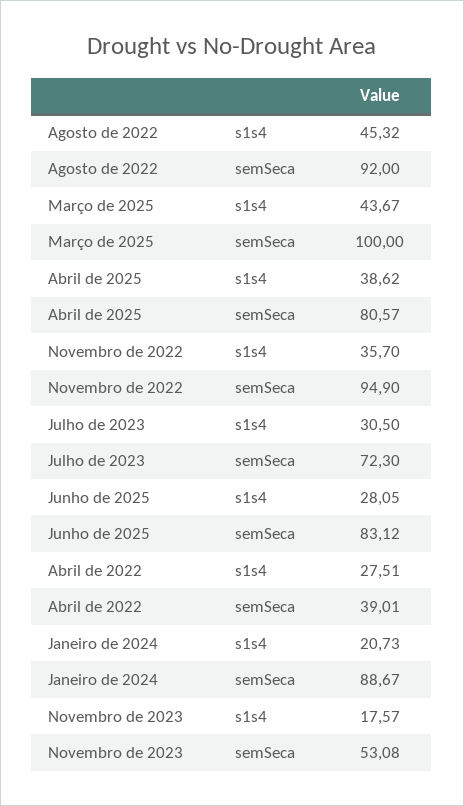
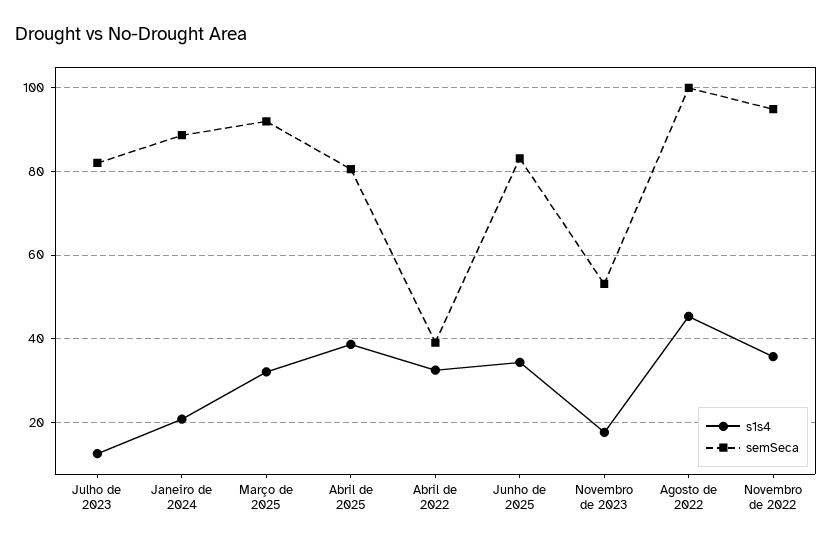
semSeca, Agosto de 2022: 92 -> 100
s1s4, Março de 2025: 43.67 -> 32
semSeca, Março de 2025: 100 -> 92
s1s4, Julho de 2023: 30.5 -> 12
semSeca, Julho de 2023: 72.3 -> 82
s1s4, Junho de 2025: 28.05 -> 34
s1s4, Abril de 2022: 27.51 -> 32

